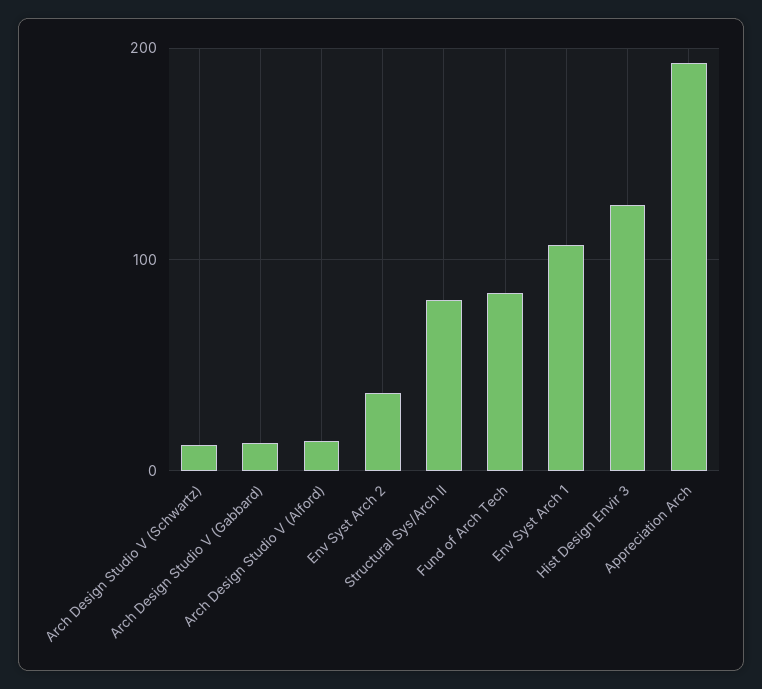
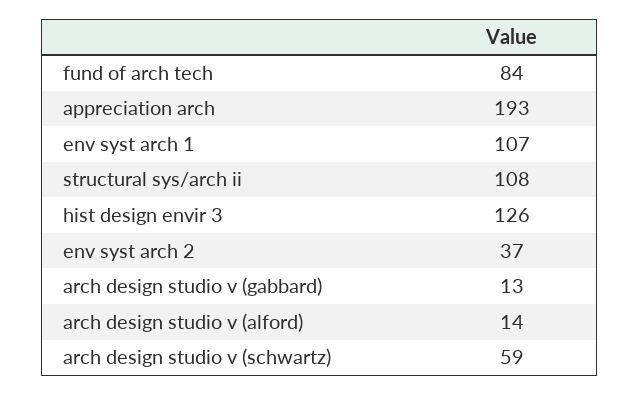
Arch Design Studio V (Schwartz): 10 -> 59
Structural Sys/Arch II: 80 -> 108

